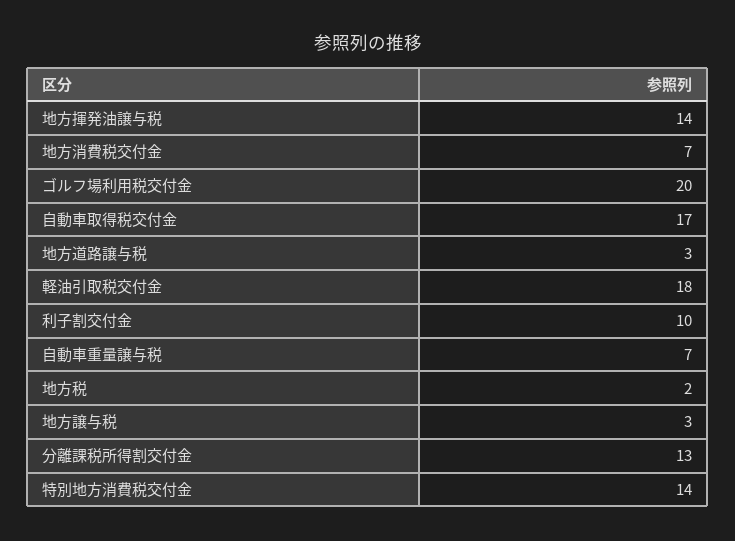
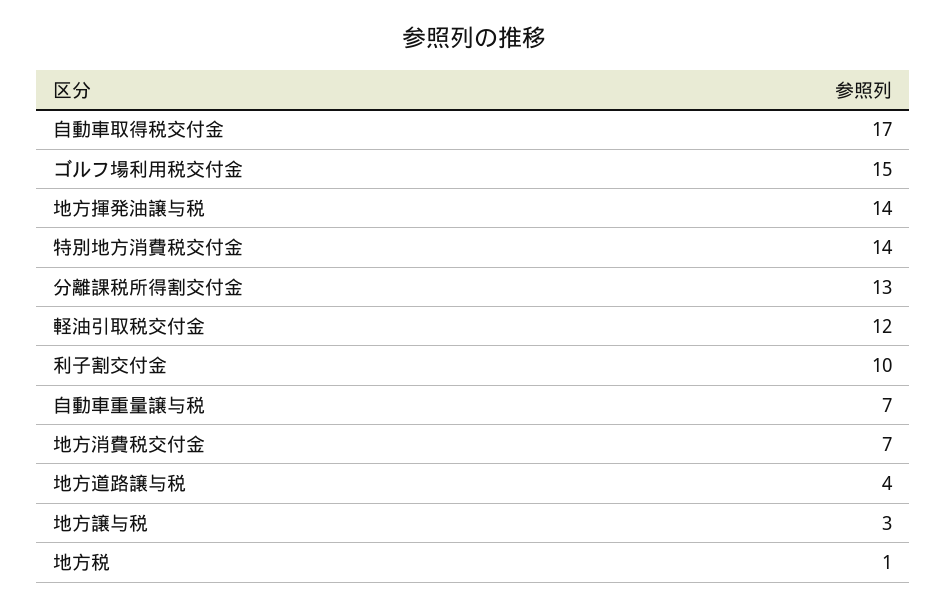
ゴルフ場利用税交付金: 20 -> 15
地方道路譲与税: 3 -> 4
軽油引取税交付金: 18 -> 12
地方税: 2 -> 1

